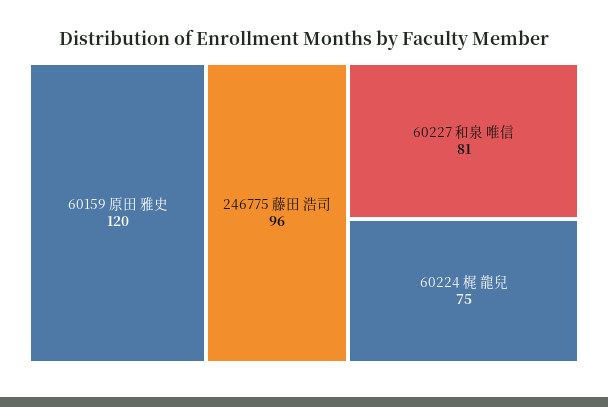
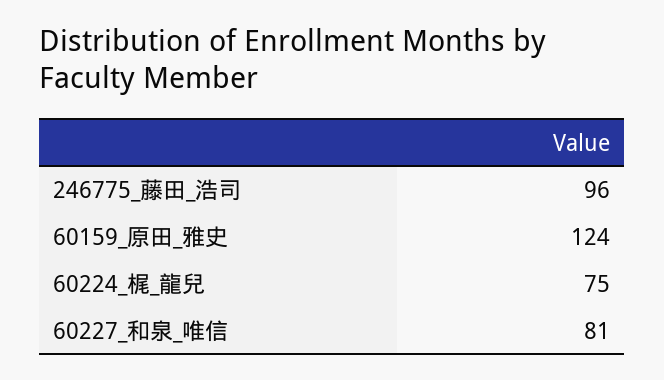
60159 原田 雅史: 120 -> 124

